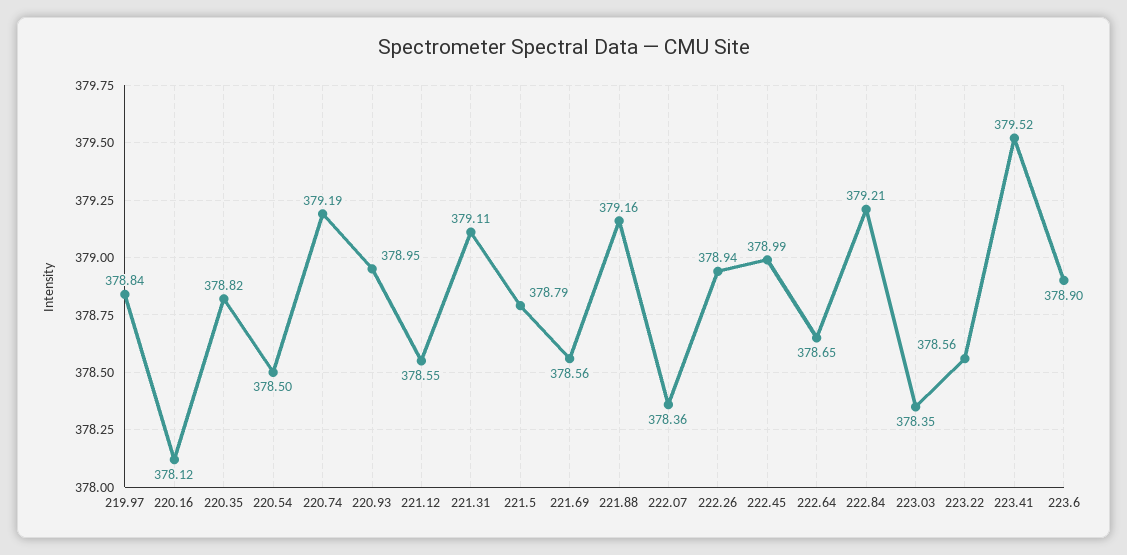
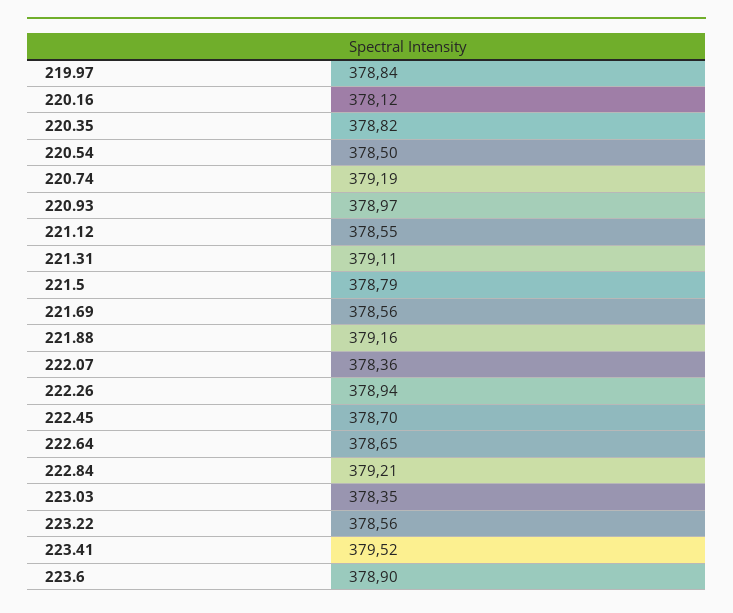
220.93: 378.95 -> 378.97
222.45: 378.99 -> 378.7

